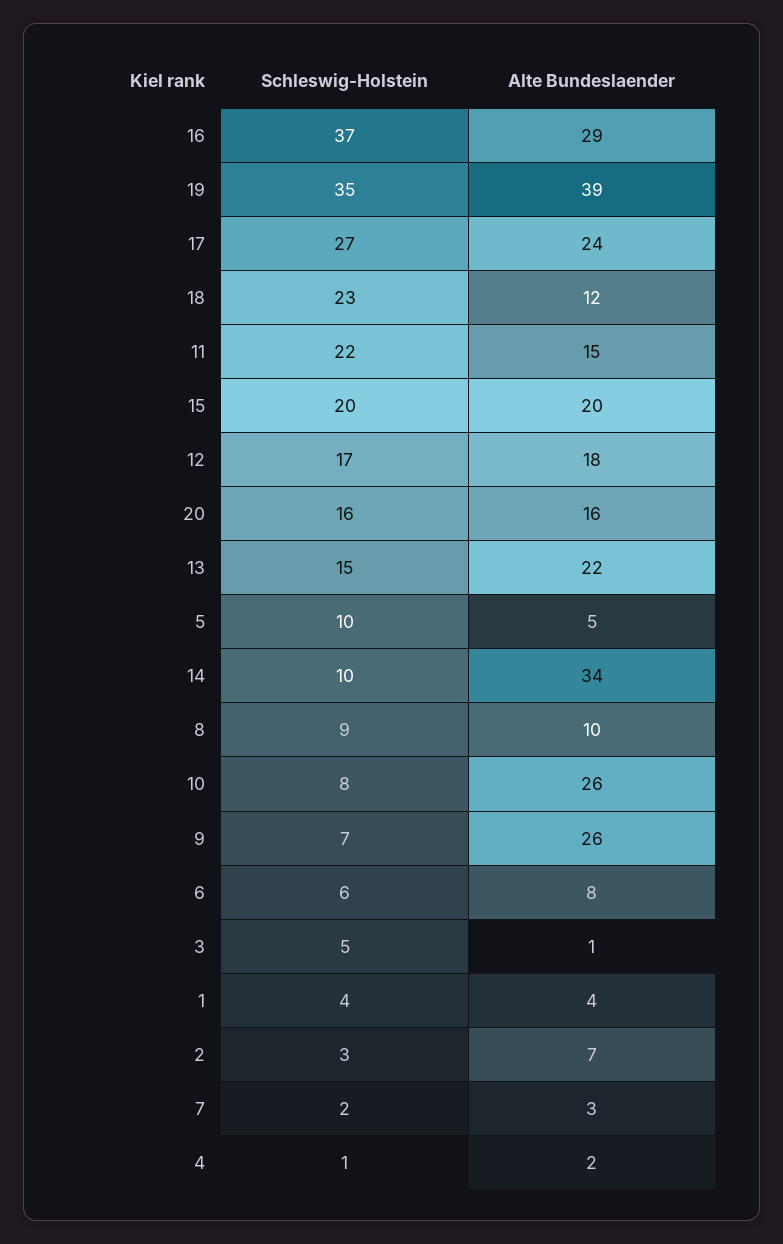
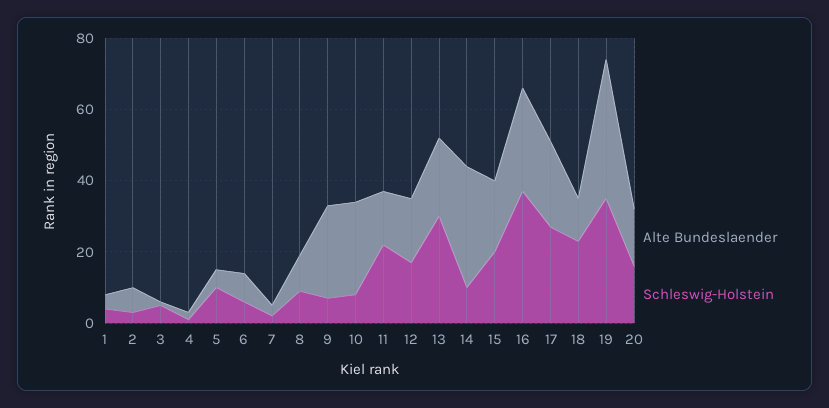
Schleswig-Holstein, 13: 15 -> 30

